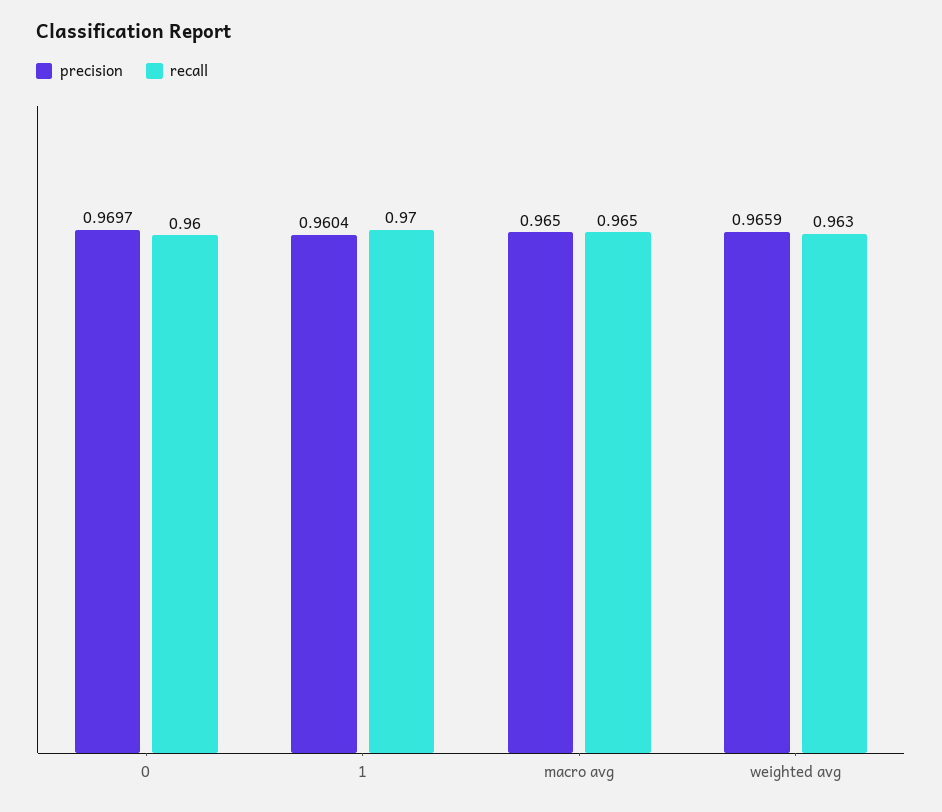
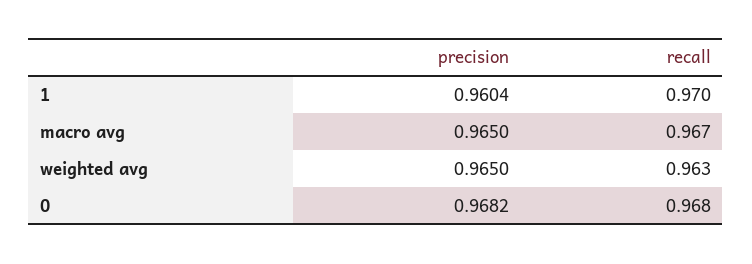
precision, 0: 0.9697 -> 0.9682
recall, 0: 0.96 -> 0.968
recall, macro avg: 0.965 -> 0.967
precision, weighted avg: 0.9659 -> 0.965

